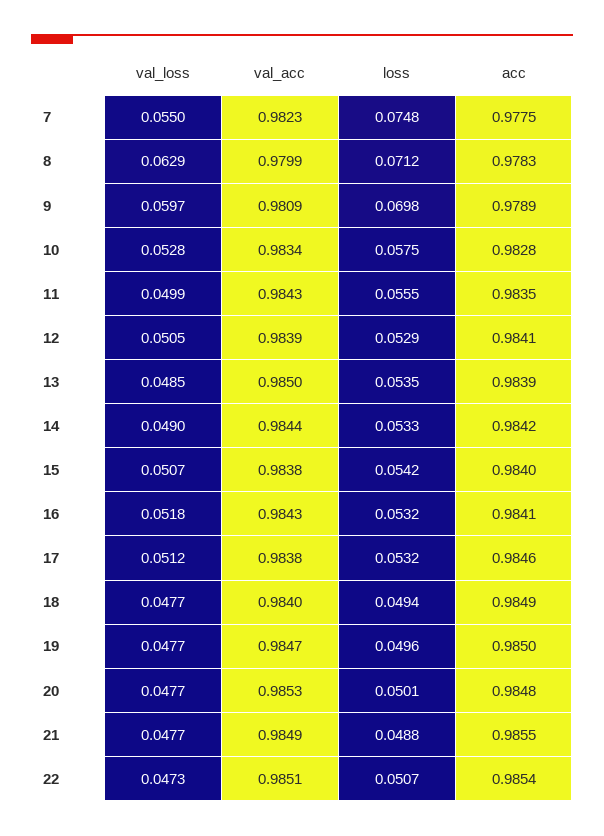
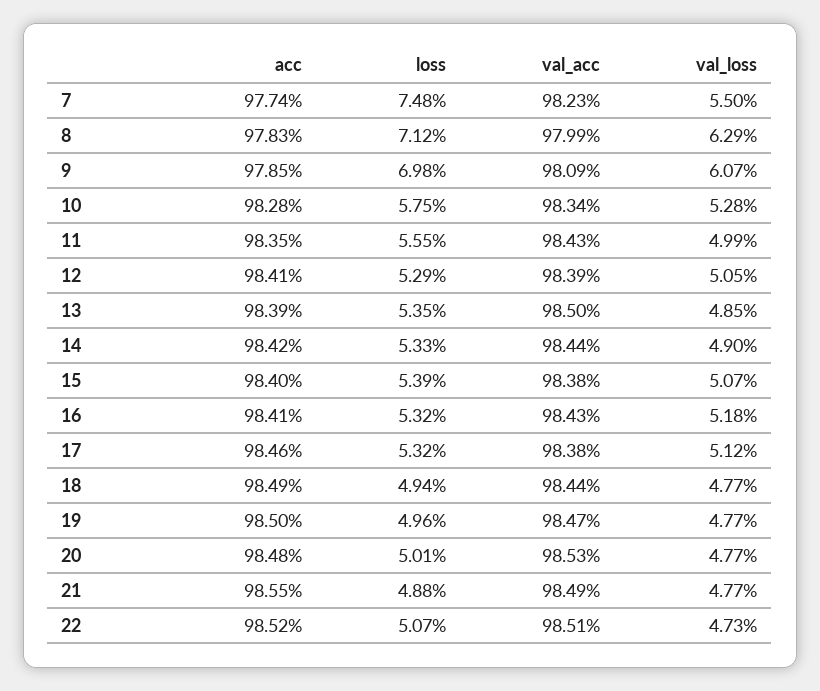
acc, 7: 0.9775 -> 0.9774
val_loss, 9: 0.0597 -> 0.0607
acc, 9: 0.9789 -> 0.9785
loss, 15: 0.0542 -> 0.0539
val_acc, 18: 0.984 -> 0.9844
acc, 22: 0.9854 -> 0.9852

